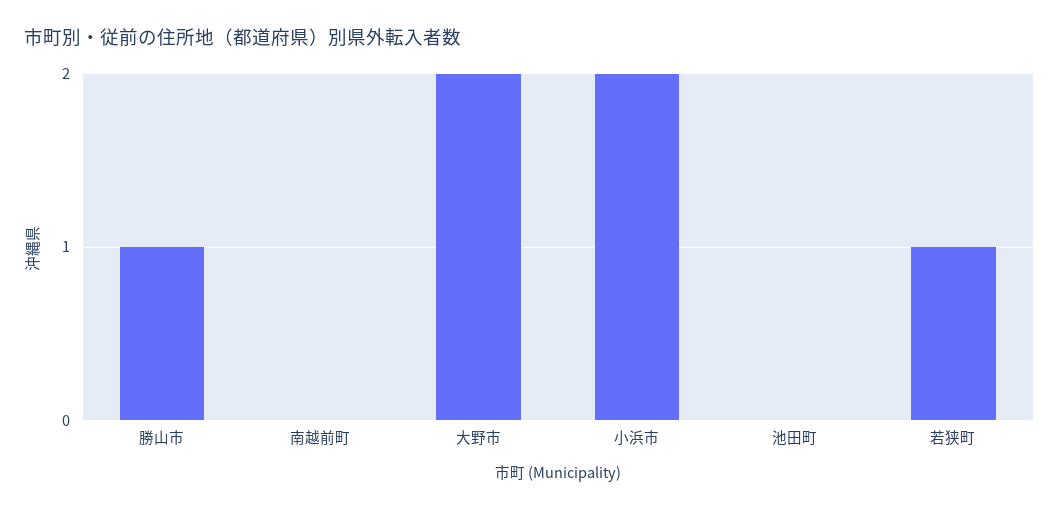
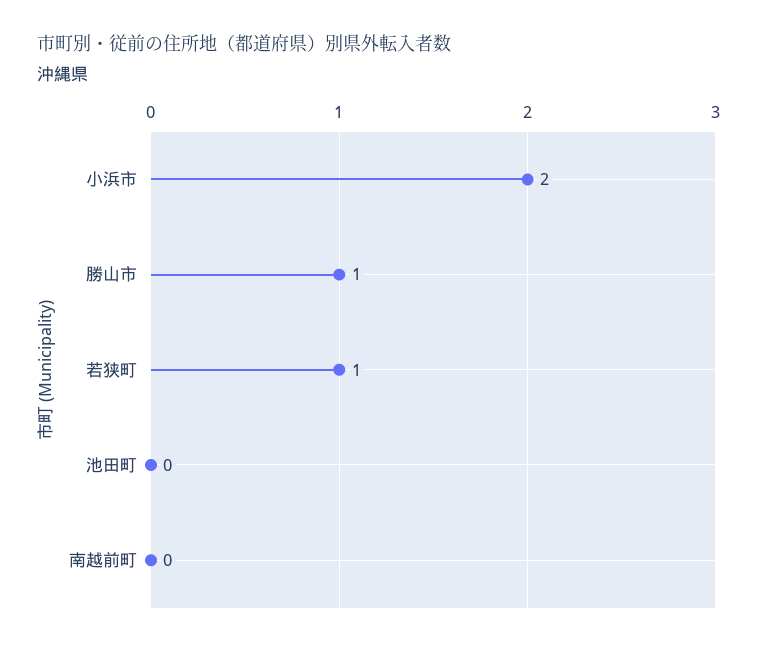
大野市: 2 -> none

